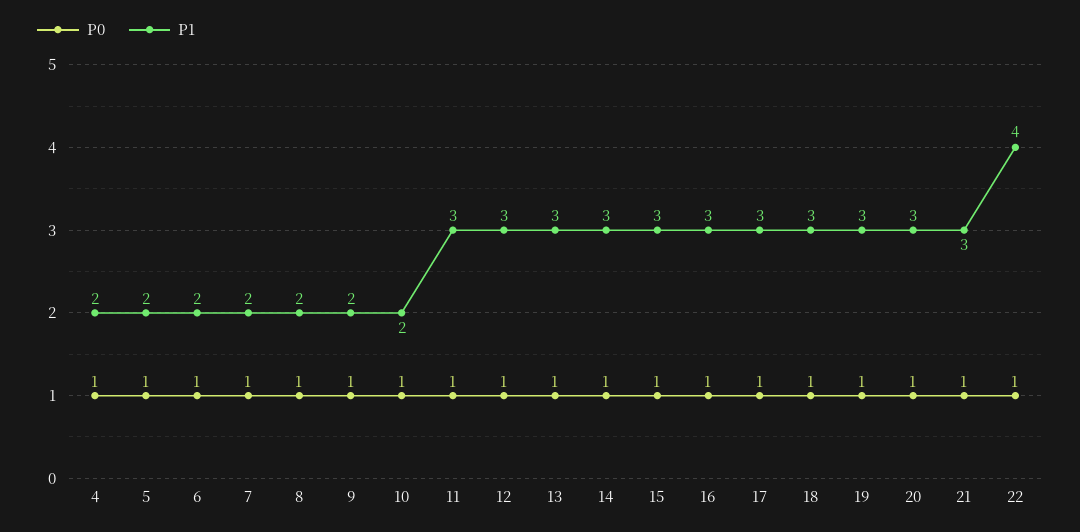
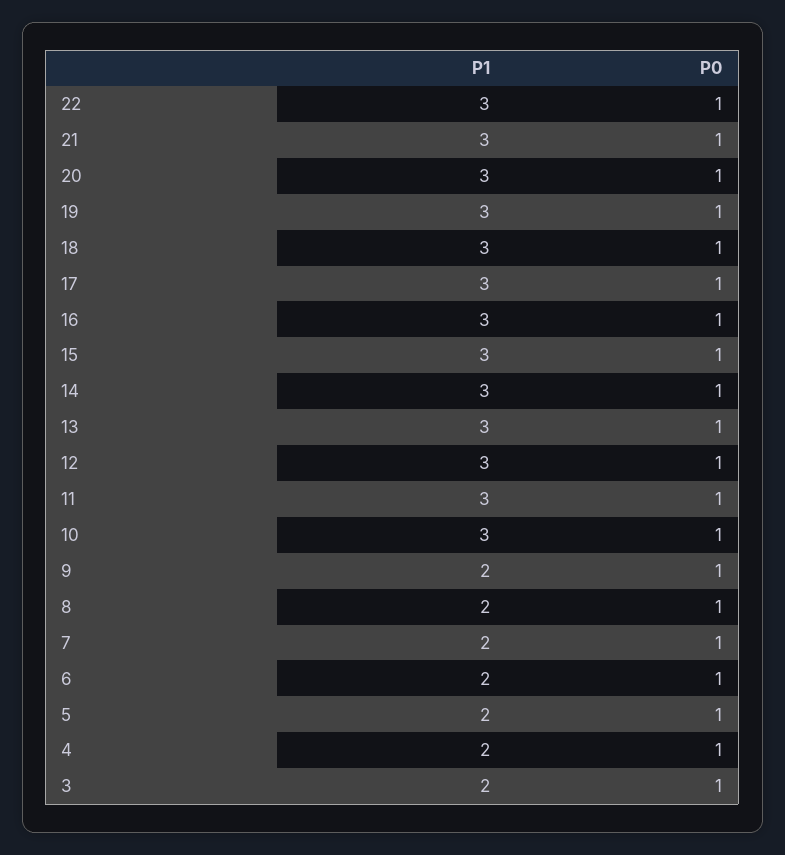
P1, 10: 2 -> 3
P1, 22: 4 -> 3
P1, 3: none -> 2
P0, 3: none -> 1

